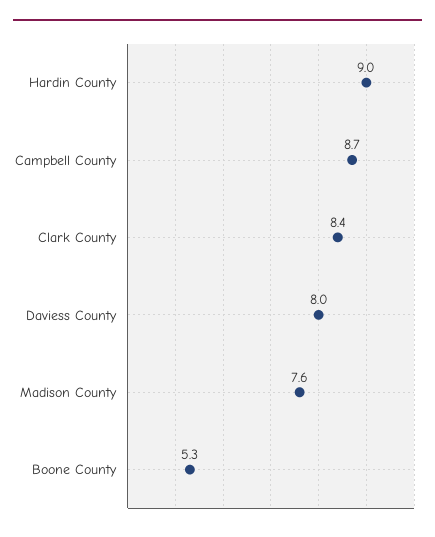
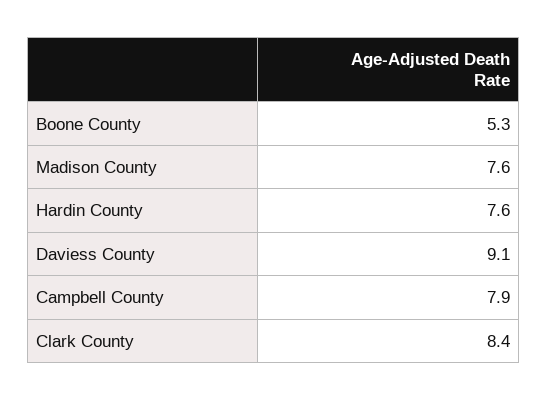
Hardin County: 9 -> 7.6
Campbell County: 8.7 -> 7.9
Daviess County: 8 -> 9.1

